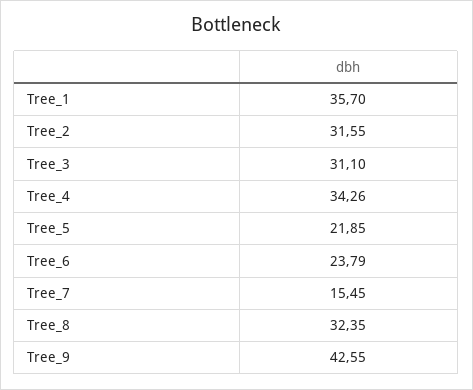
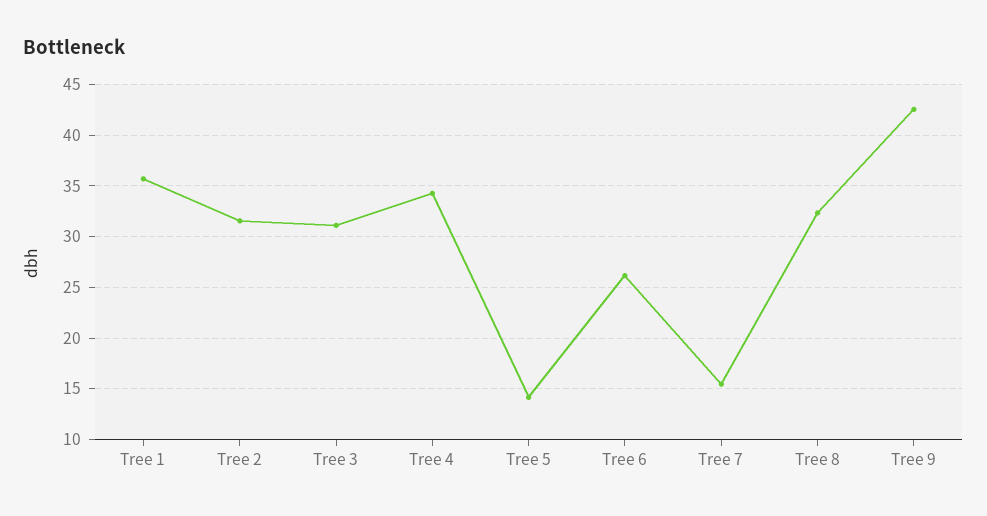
Tree_5: 21.85 -> 14
Tree_6: 23.79 -> 26

